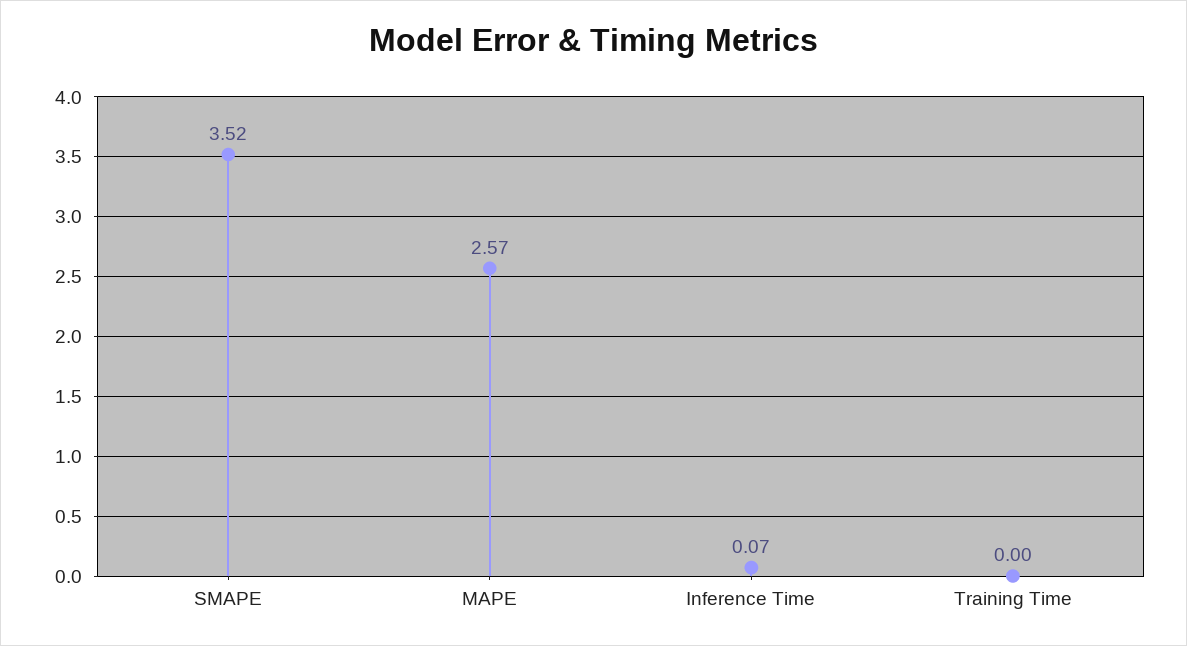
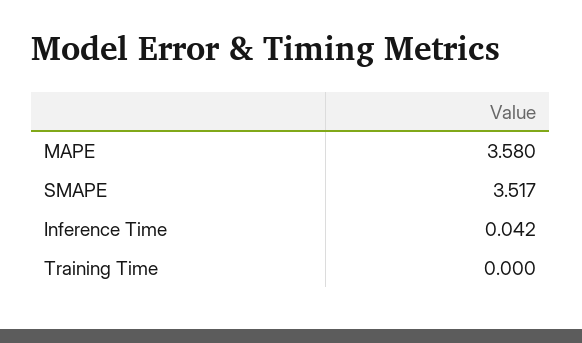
MAPE: 2.57 -> 3.58
Inference Time: 0.07 -> 0.042

